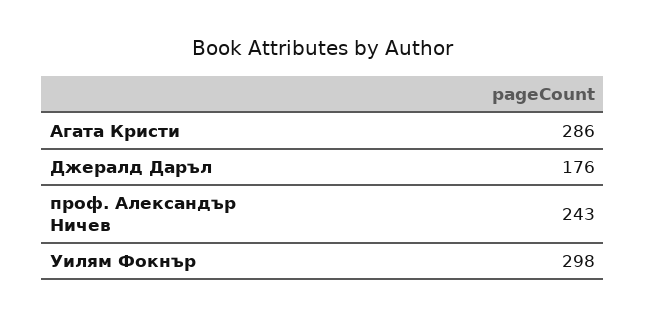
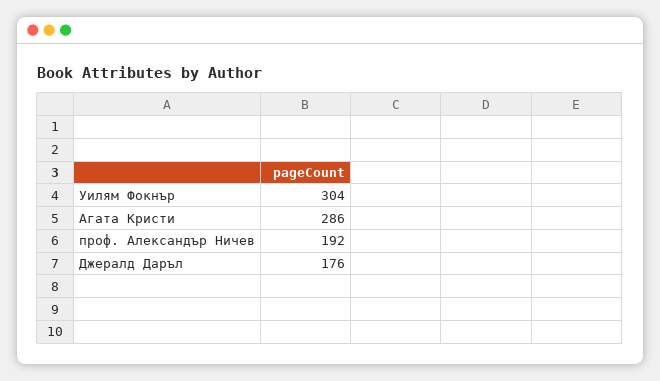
проф. Александър Ничев: 243 -> 192
Уилям Фокнър: 298 -> 304

